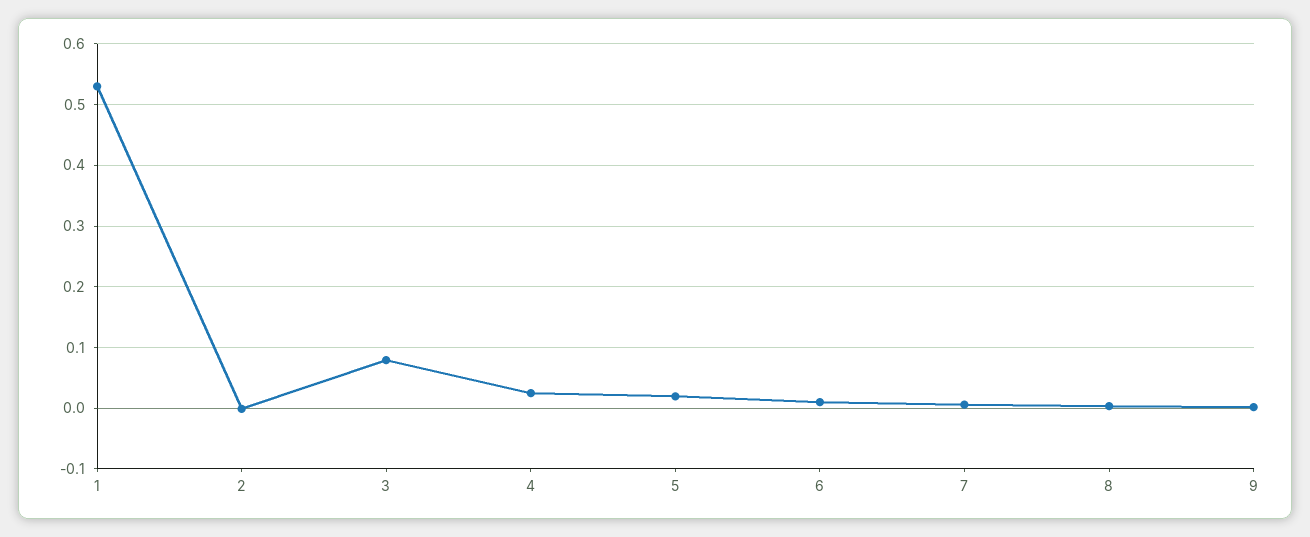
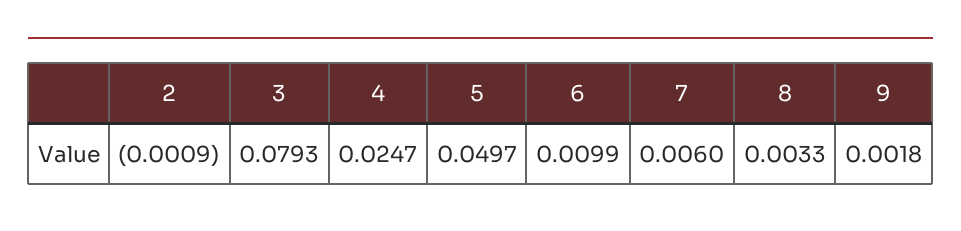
1: 0.53 -> none
5: 0.02 -> 0.0497

